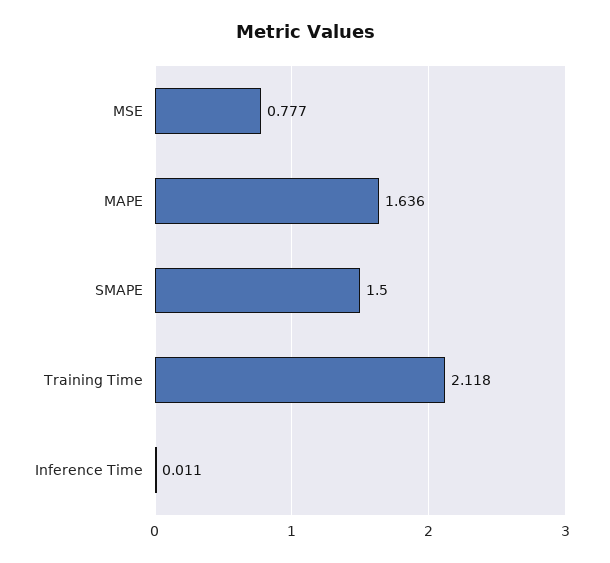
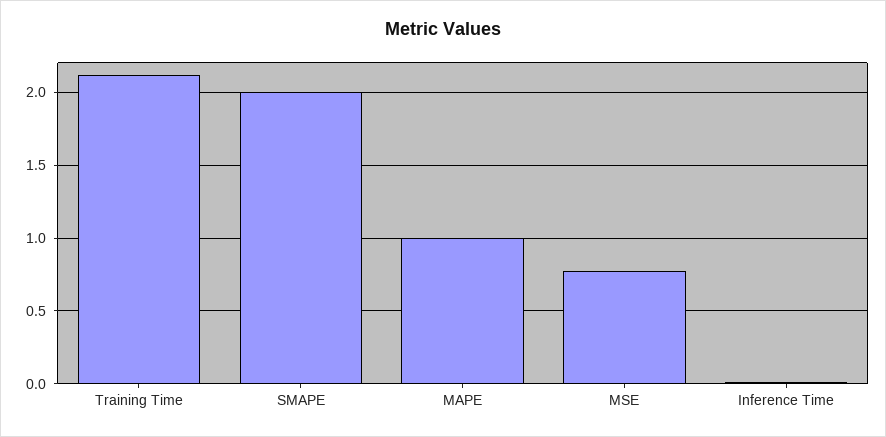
MAPE: 1.636 -> 1
SMAPE: 1.5 -> 2

